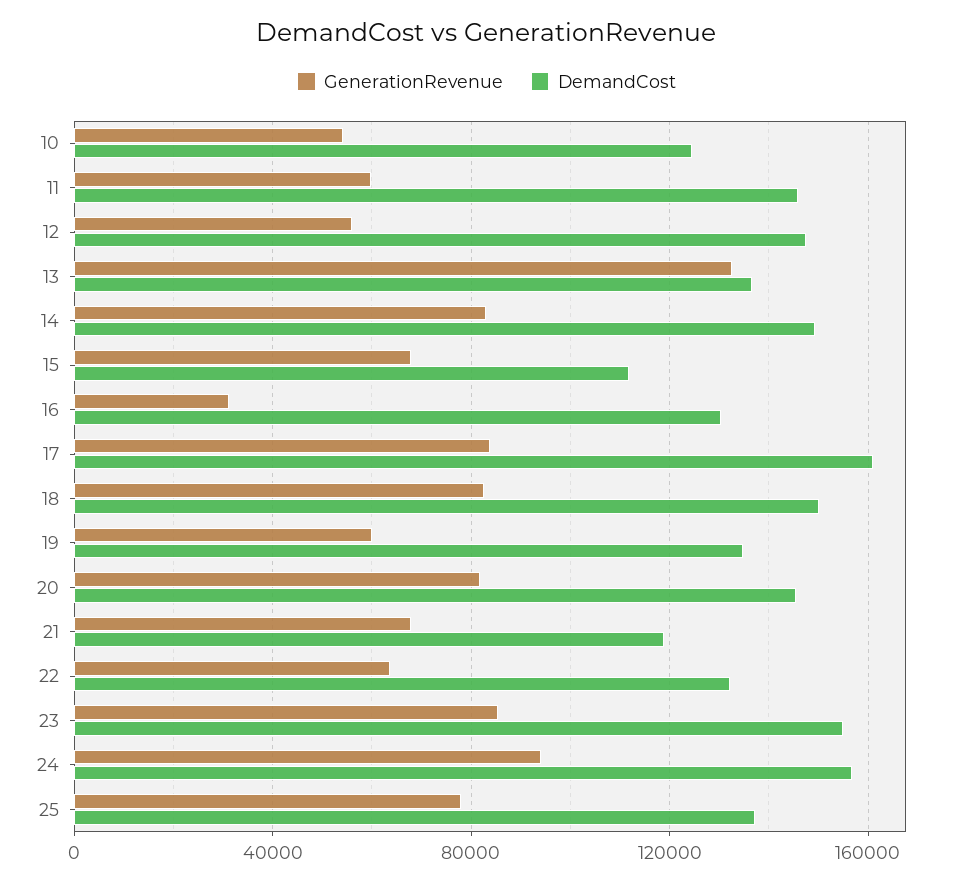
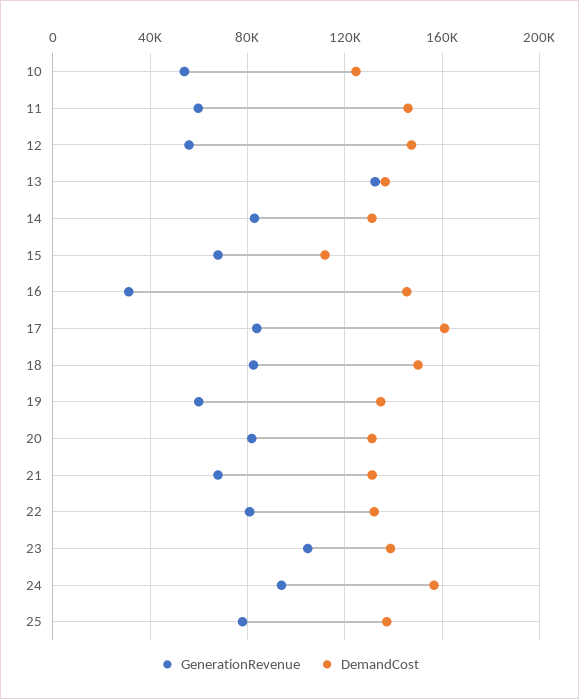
DemandCost, 14: 150000 -> 130000
DemandCost, 16: 130000 -> 145000
DemandCost, 20: 145000 -> 130000
DemandCost, 21: 120000 -> 130000
GenerationRevenue, 22: 65000 -> 80000
GenerationRevenue, 23: 85000 -> 105000
DemandCost, 23: 155000 -> 140000

